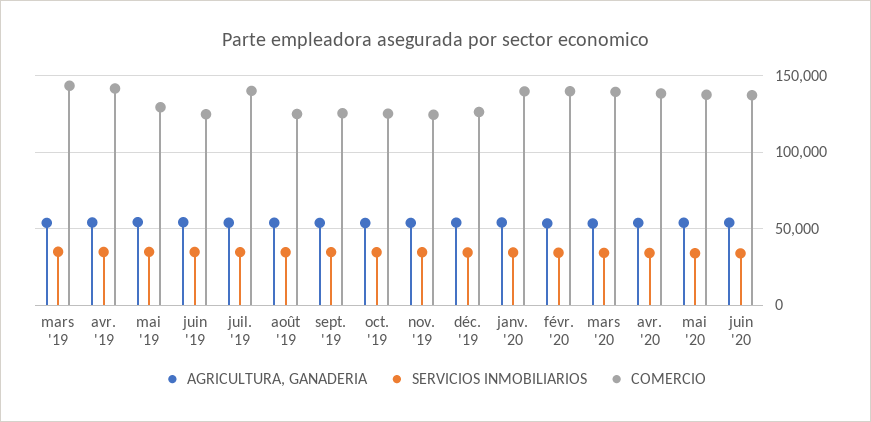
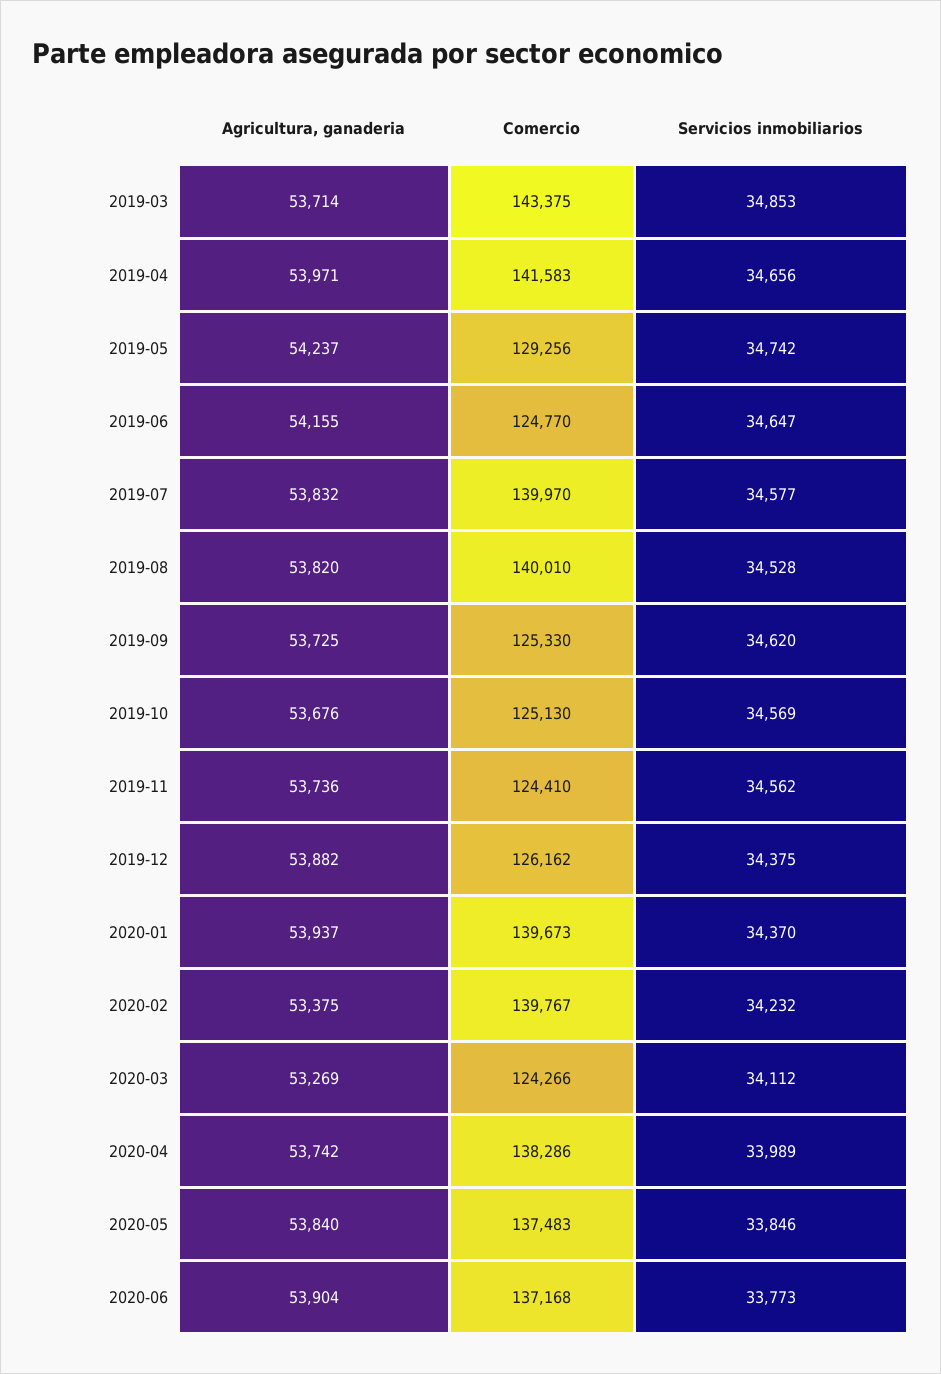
COMERCIO, août '19: 125000 -> 140010
COMERCIO, mars '20: 140000 -> 124266

